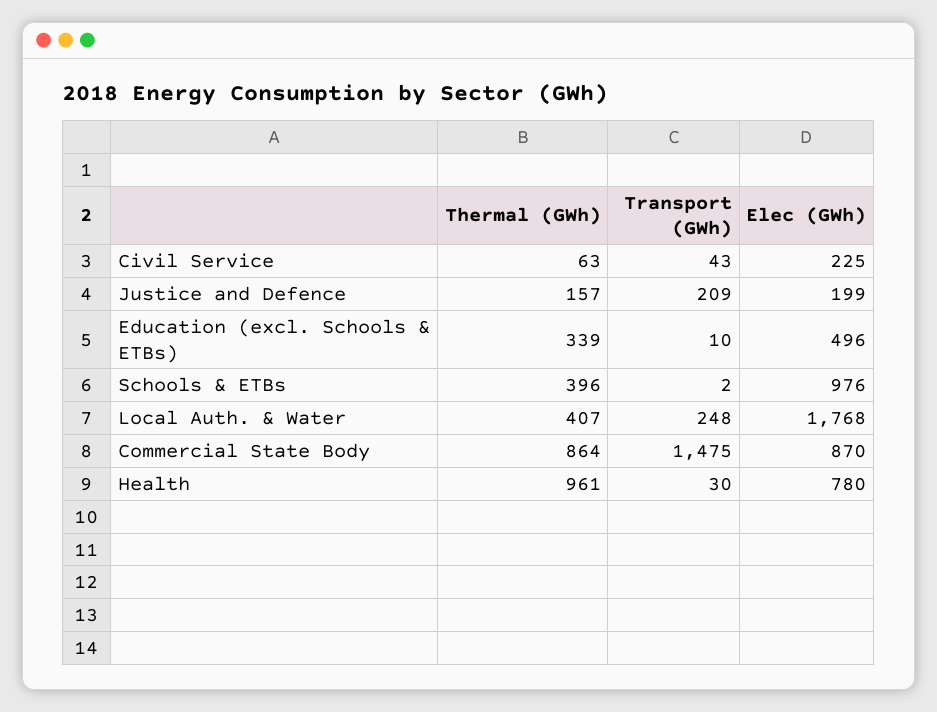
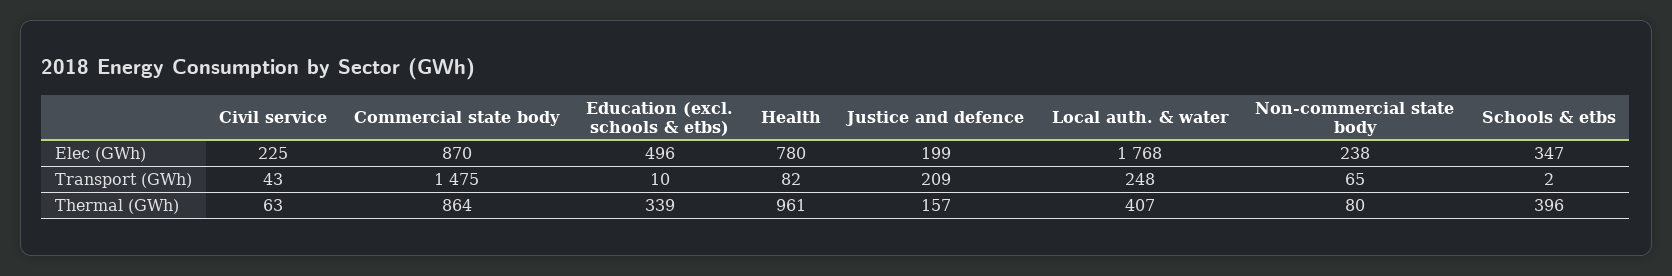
Elec (GWh), Schools & ETBs: 976 -> 347
Transport (GWh), Health: 30 -> 82
Elec (GWh), Non-commercial state body: none -> 238
Transport (GWh), Non-commercial state body: none -> 65
Thermal (GWh), Non-commercial state body: none -> 80

